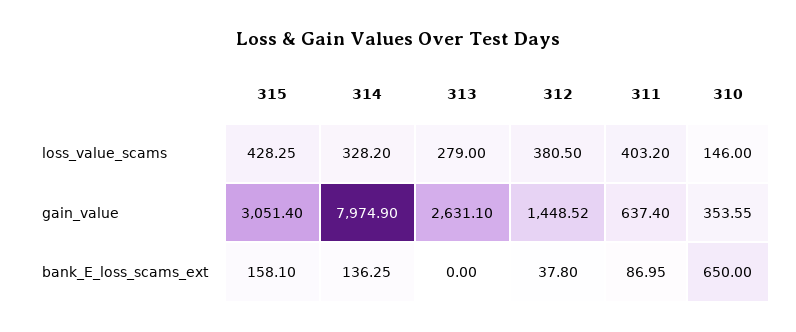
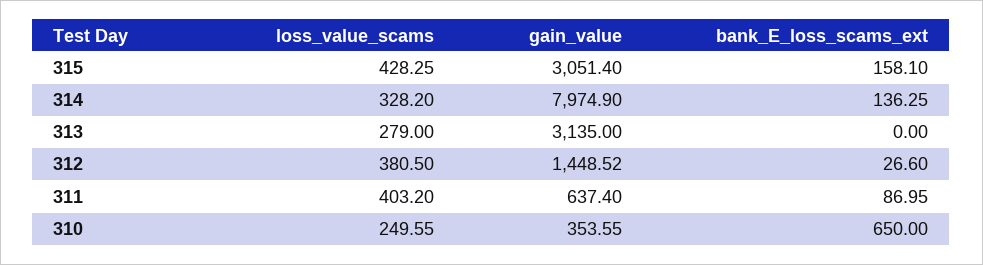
310, loss_value_scams: 146 -> 249.55
313, gain_value: 2631.1 -> 3135
312, bank_E_loss_scams_ext: 37.8 -> 26.6

